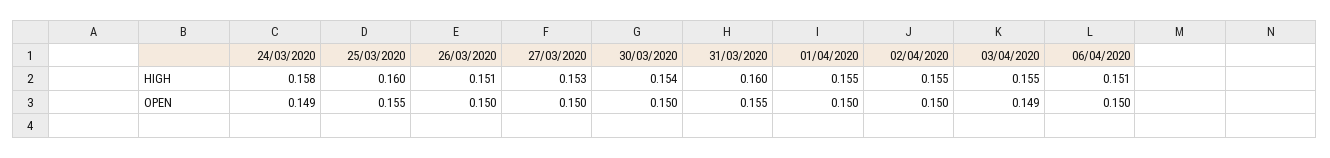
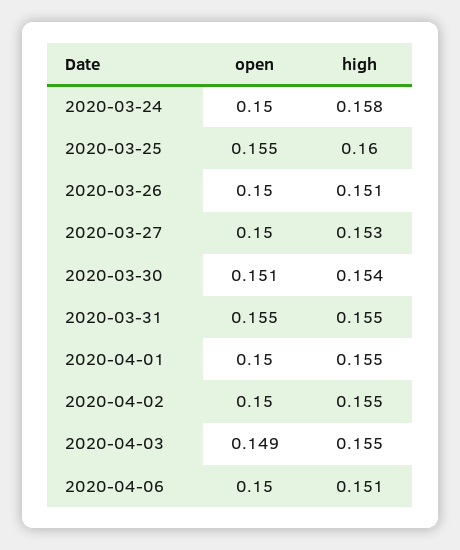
31/03/2020, HIGH: 0.16 -> 0.155
24/03/2020, OPEN: 0.149 -> 0.15
30/03/2020, OPEN: 0.15 -> 0.151

